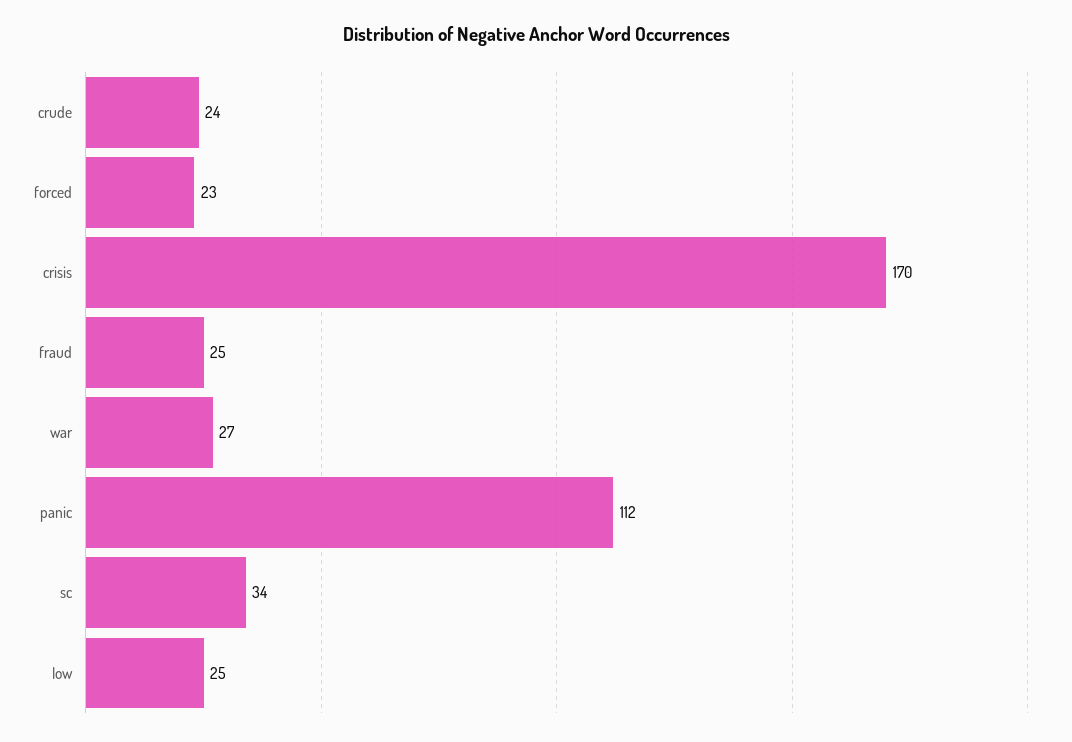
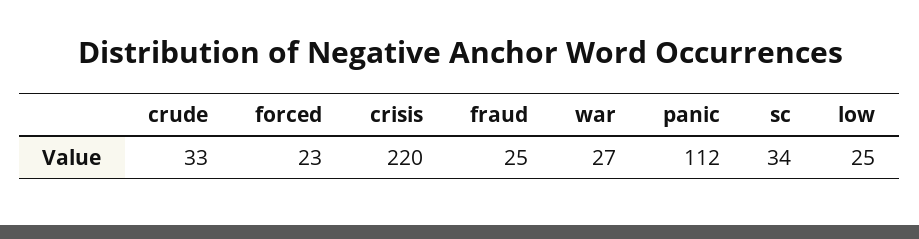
crude: 24 -> 33
crisis: 170 -> 220

